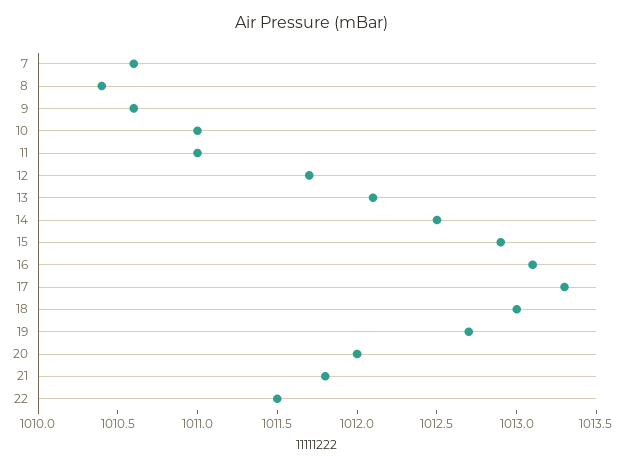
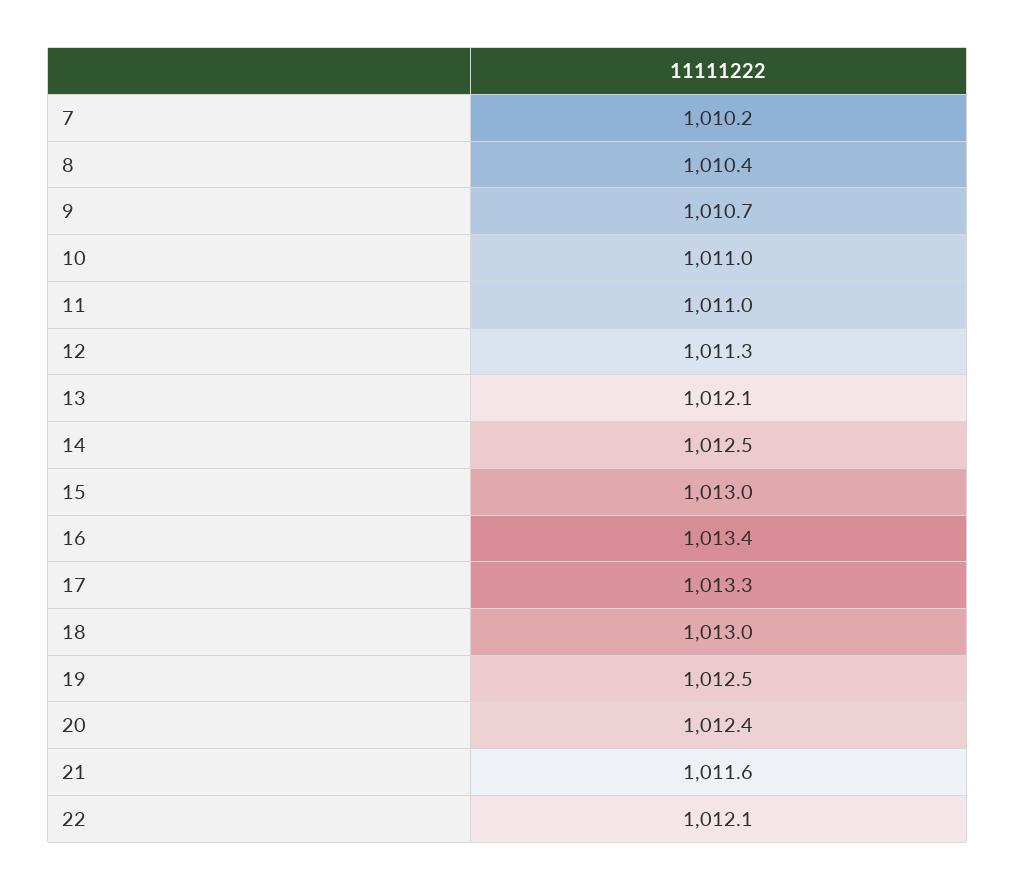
7: 1010.6 -> 1010.2
9: 1010.6 -> 1010.7
12: 1011.7 -> 1011.3
15: 1012.9 -> 1013
16: 1013.1 -> 1013.4
19: 1012.7 -> 1012.5
20: 1012 -> 1012.4
21: 1011.8 -> 1011.6
22: 1011.5 -> 1012.1

